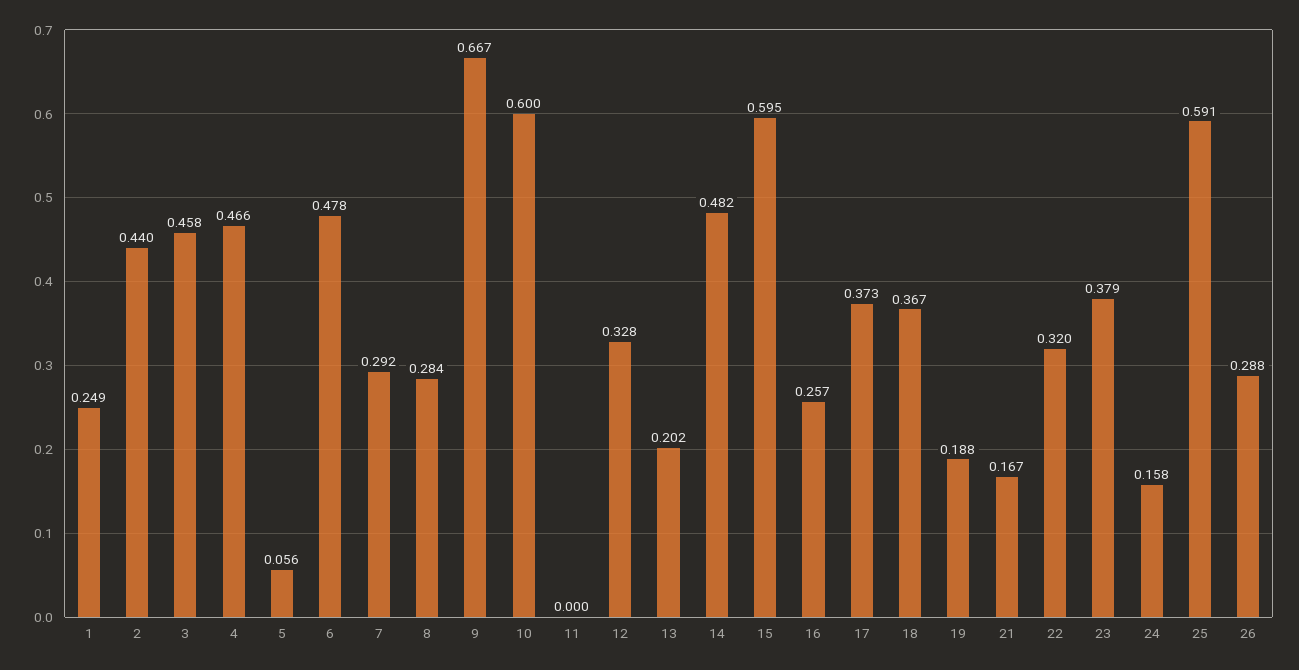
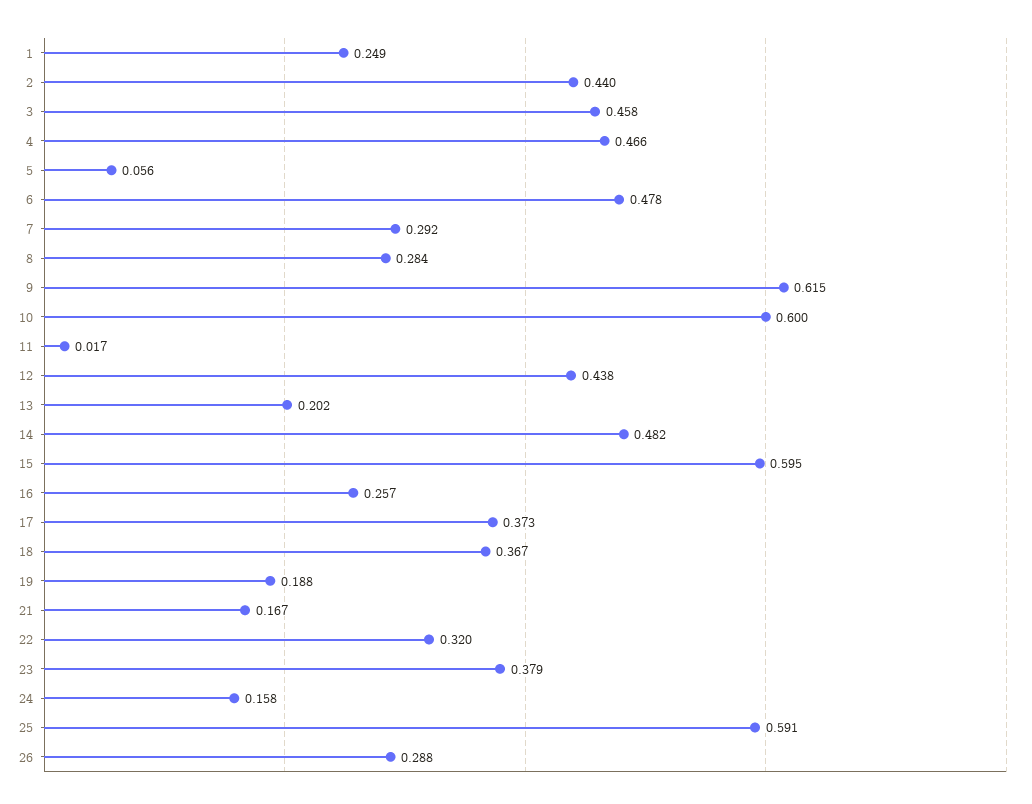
9: 0.667 -> 0.615
11: 0 -> 0.017
12: 0.328 -> 0.438

